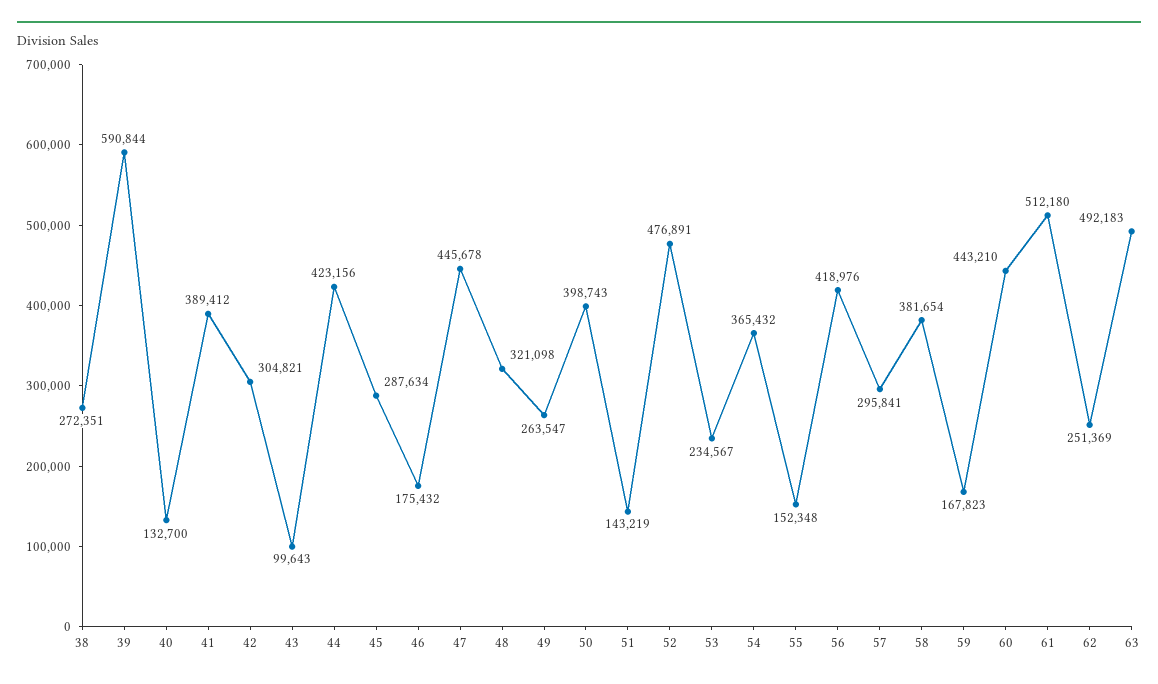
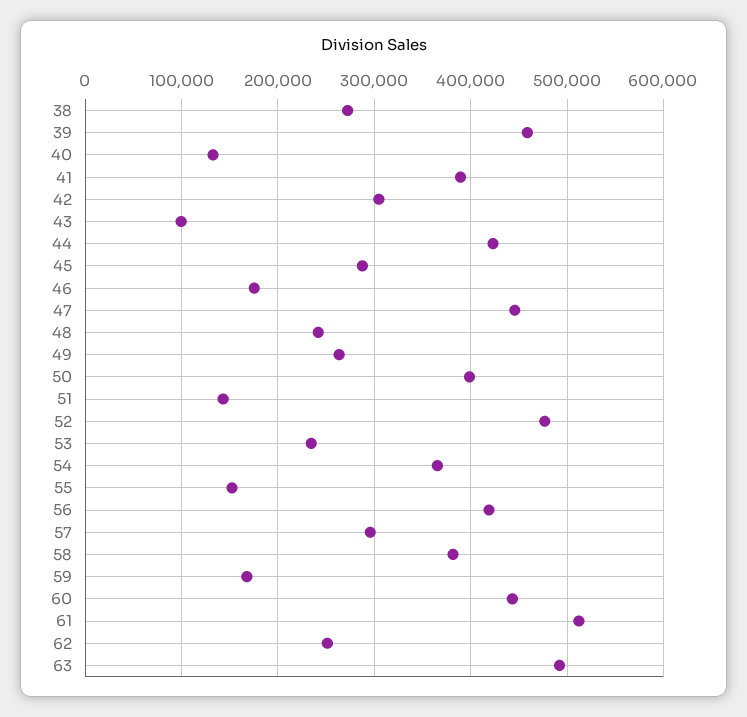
39: 590844 -> 460000
48: 321098 -> 240000

